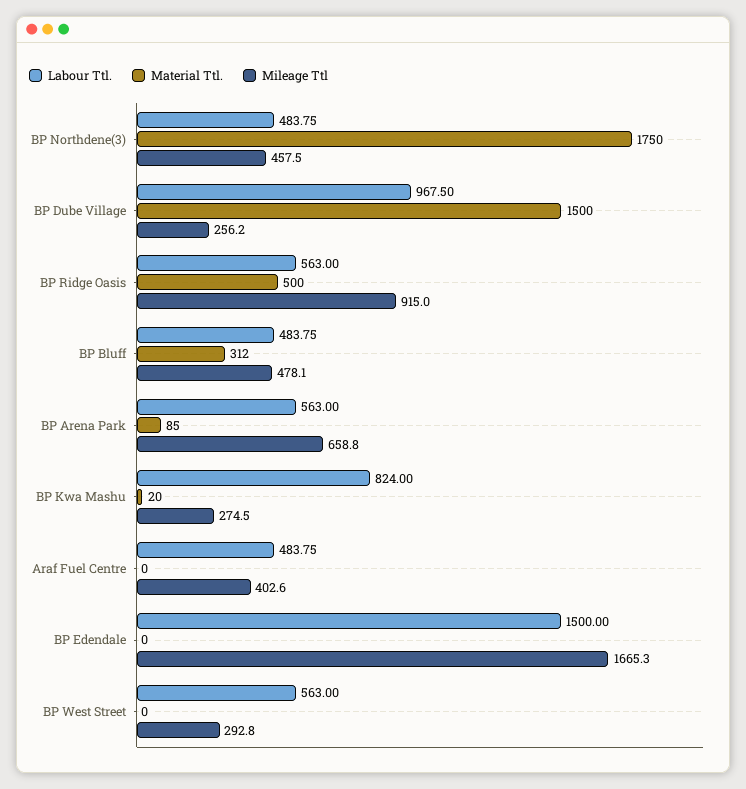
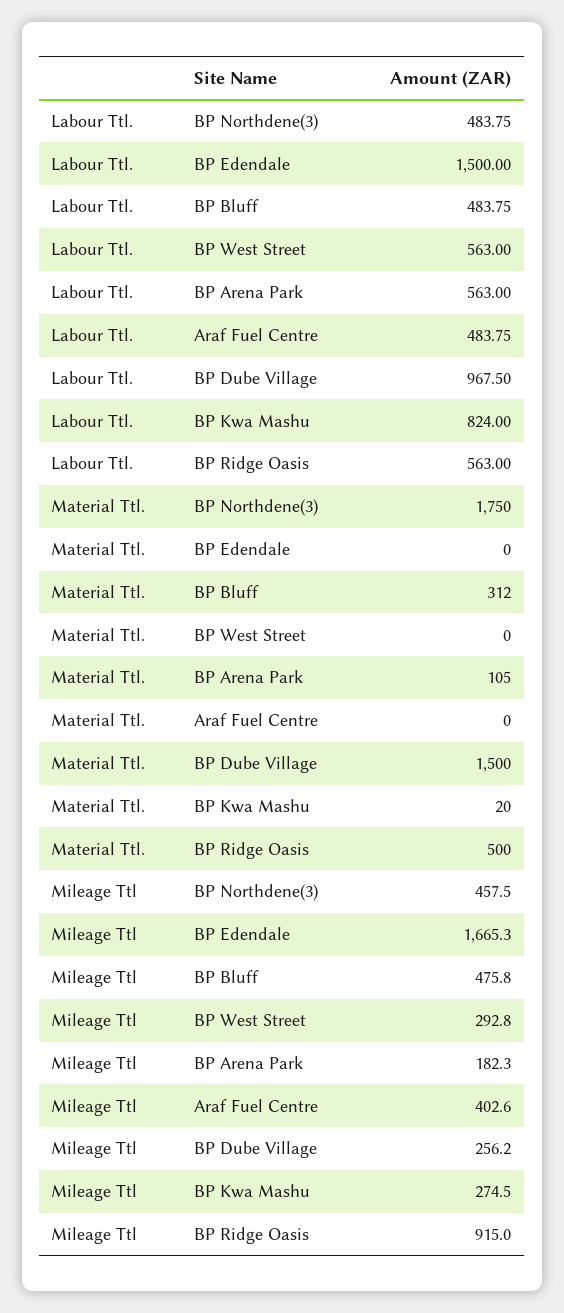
Mileage Ttl, BP Bluff: 478.1 -> 475.8
Material Ttl., BP Arena Park: 85 -> 105
Mileage Ttl, BP Arena Park: 658.8 -> 182.3

